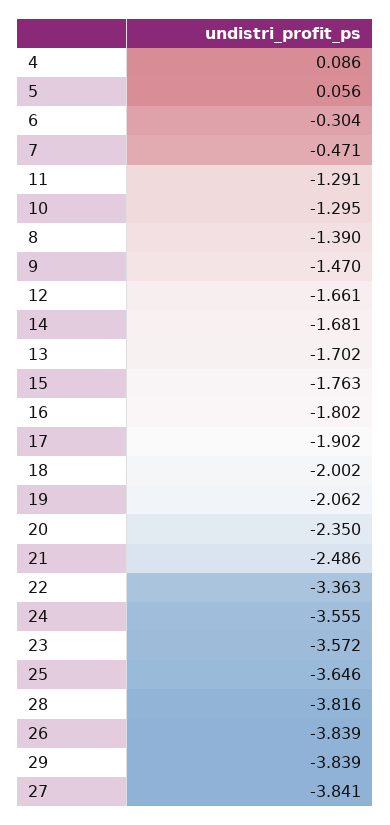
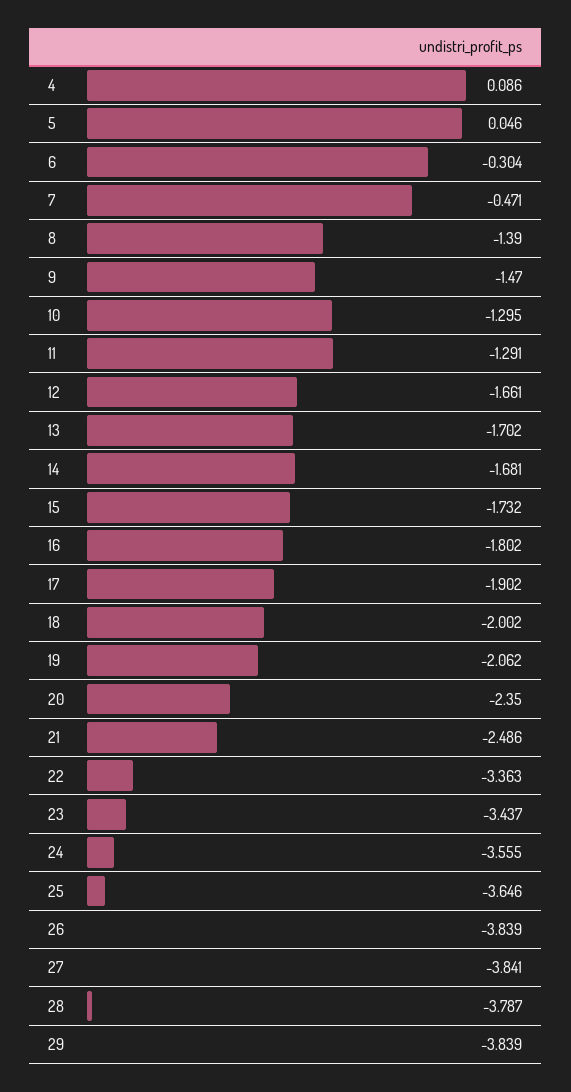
5: 0.056 -> 0.046
15: -1.763 -> -1.732
23: -3.572 -> -3.437
28: -3.816 -> -3.787

